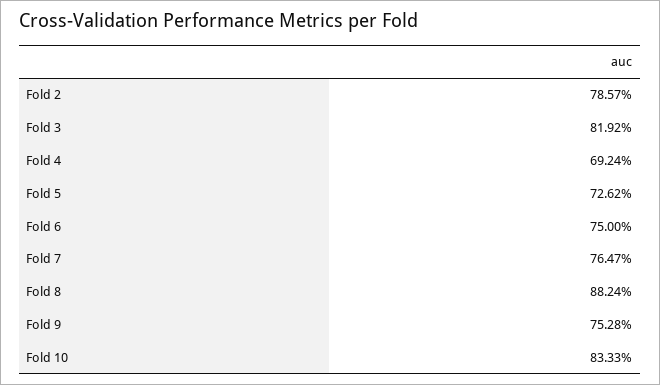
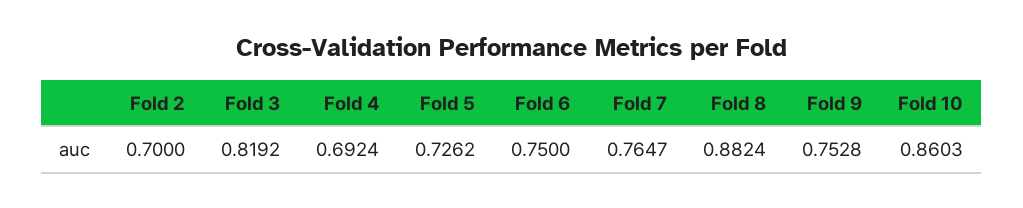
Fold 2: 0.7857 -> 0.7
Fold 10: 0.8333 -> 0.8603

